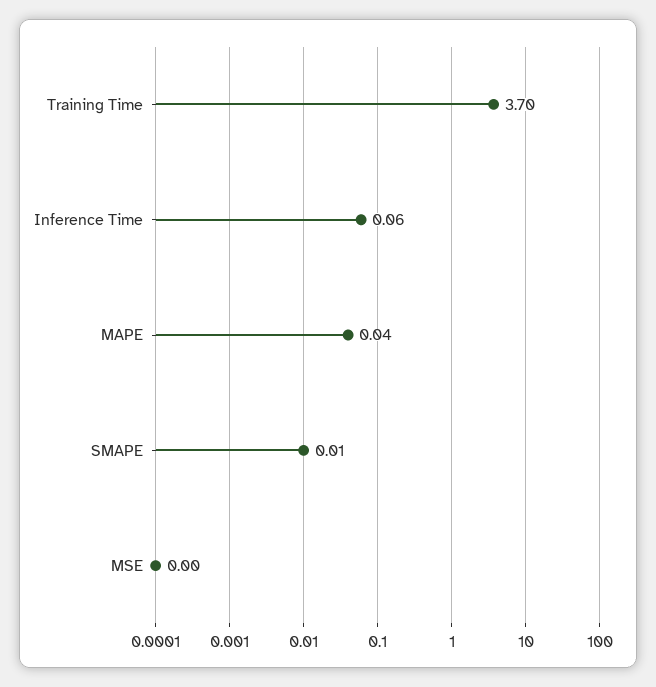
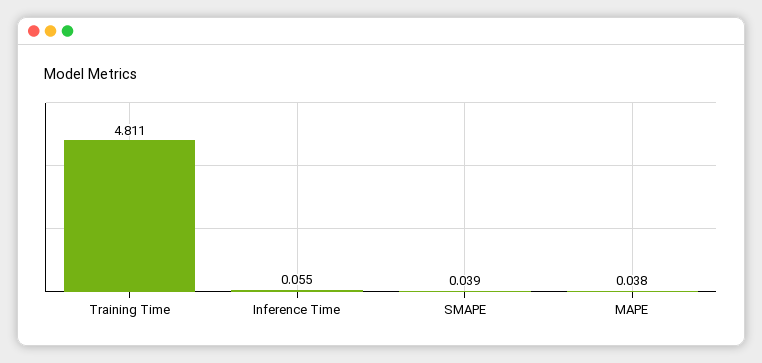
Training Time: 3.7 -> 4.811
SMAPE: 0.01 -> 0.039
MSE: 0 -> none

